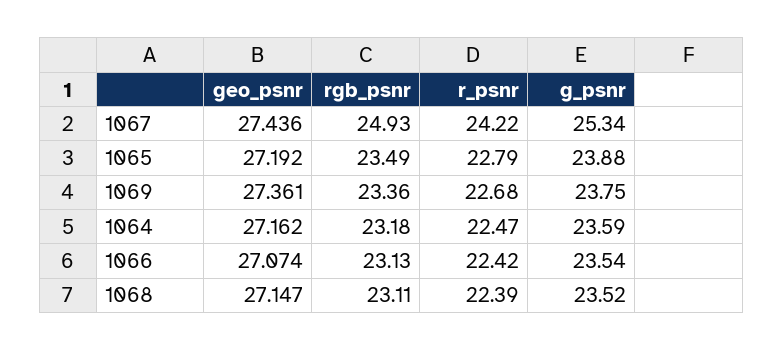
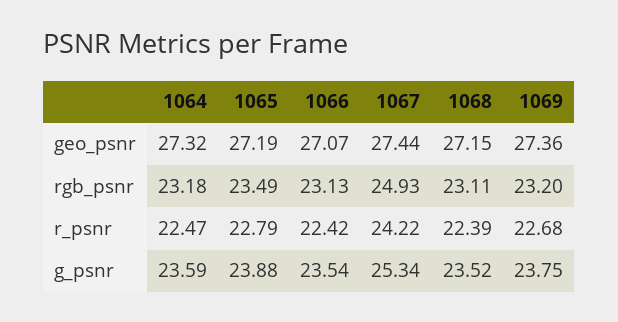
rgb_psnr, 1069: 23.36 -> 23.2
geo_psnr, 1064: 27.162 -> 27.32

